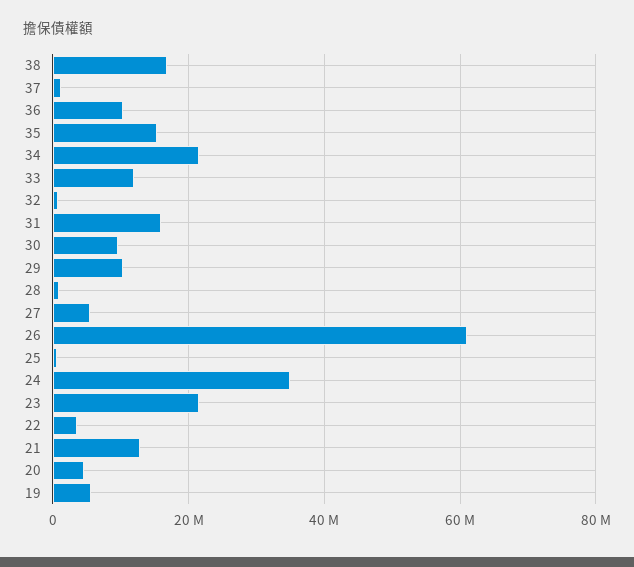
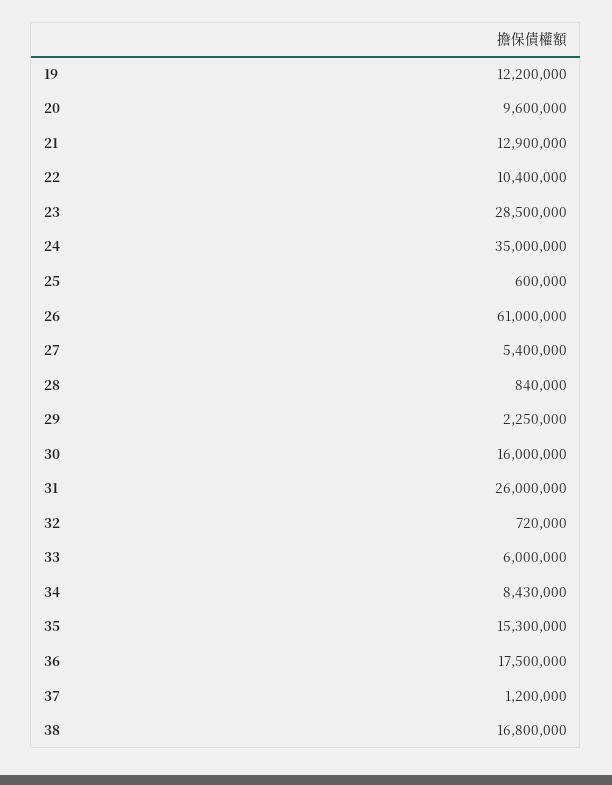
36: 10000000 -> 17500000
34: 22000000 -> 8430000
33: 12000000 -> 6000000
31: 16000000 -> 26000000
30: 10000000 -> 16000000
29: 10000000 -> 2250000
23: 22000000 -> 28500000
22: 4000000 -> 10400000
20: 4000000 -> 9600000
19: 6000000 -> 12200000

